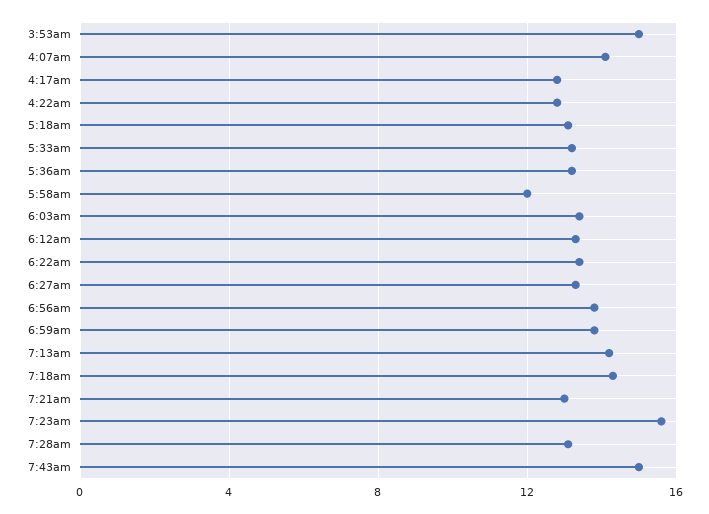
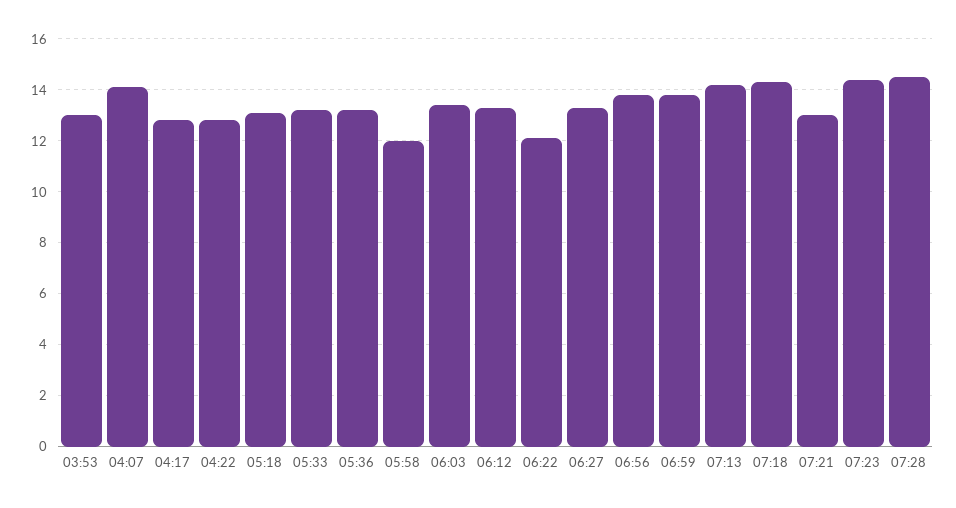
3:53am: 15 -> 13
6:22am: 13.5 -> 12
7:23am: 15.5 -> 14.5
7:28am: 13 -> 14.5
7:43am: 15 -> none

